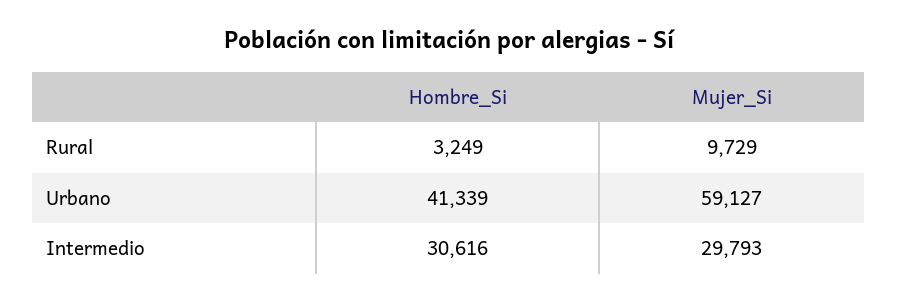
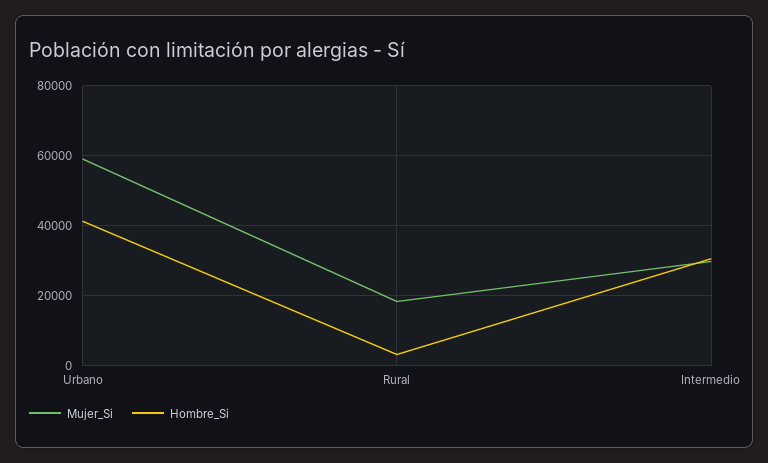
Mujer_Si, Rural: 9729 -> 18000

